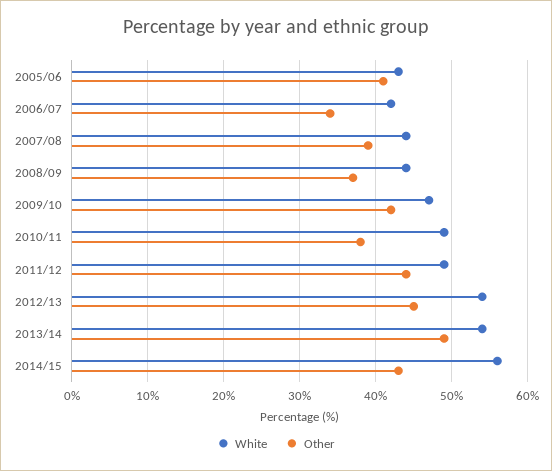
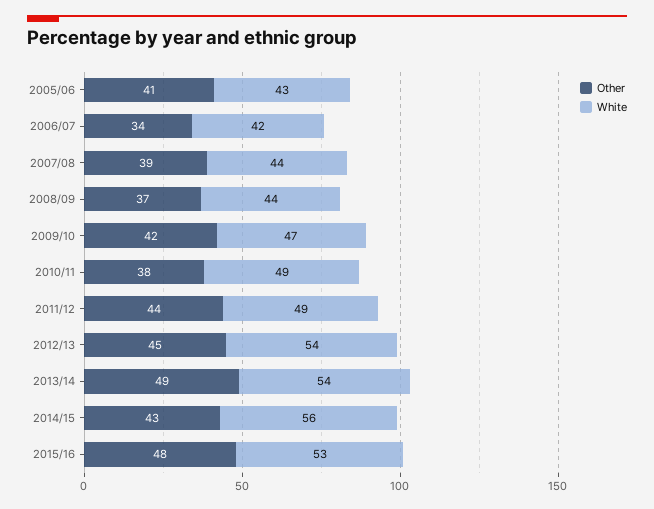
Other, 2015/16: none -> 48
White, 2015/16: none -> 53

